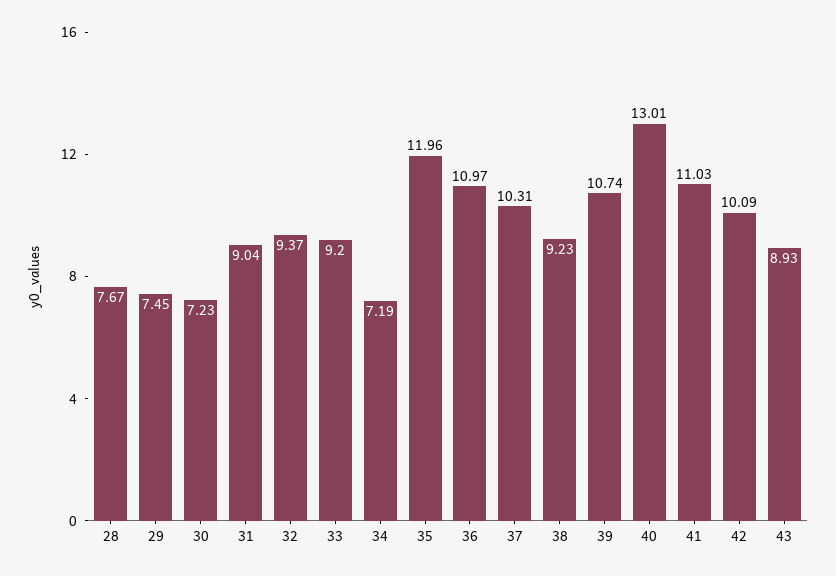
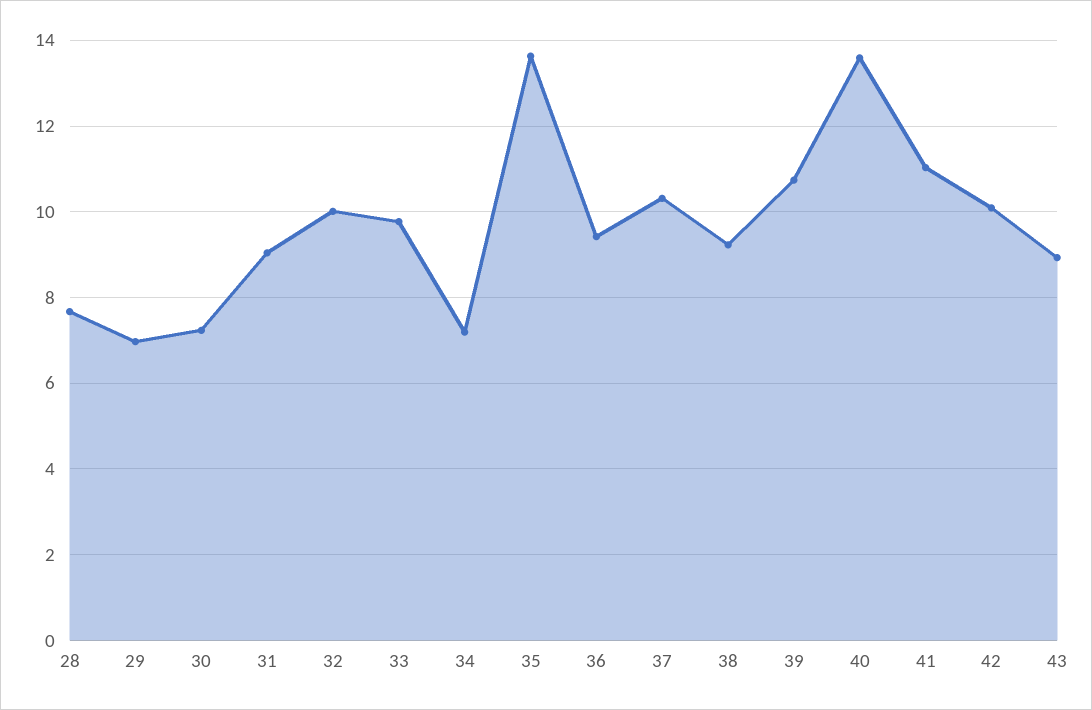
29: 7.45 -> 7
32: 9.37 -> 10
33: 9.2 -> 9.8
35: 11.96 -> 13.6
36: 10.97 -> 9.4
40: 13.01 -> 13.6

